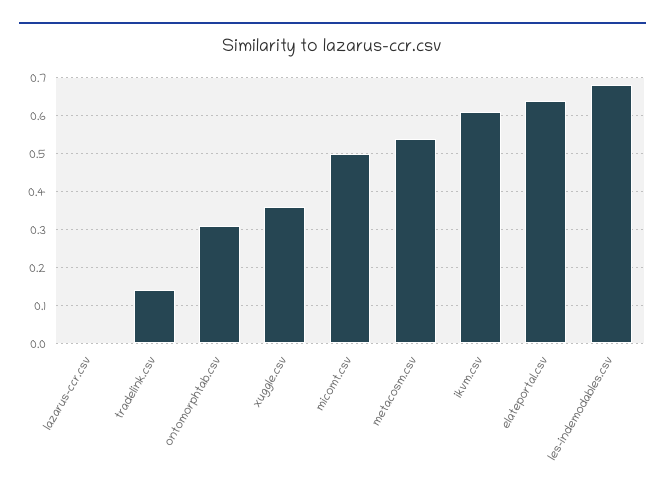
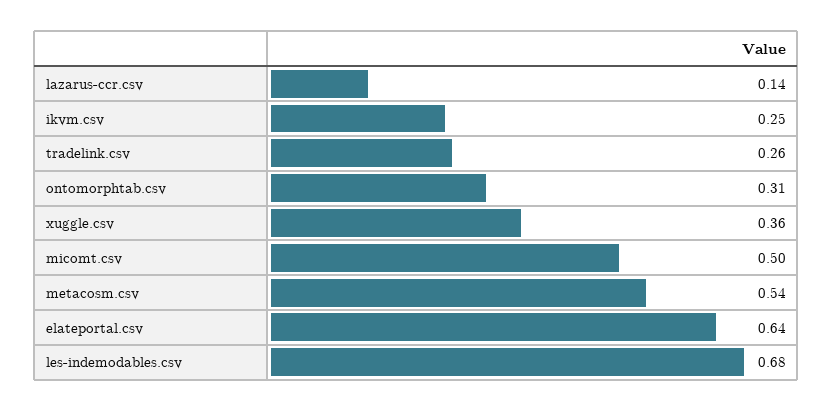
lazarus-ccr.csv: 0 -> 0.14
tradelink.csv: 0.15 -> 0.26
ikvm.csv: 0.6 -> 0.25

